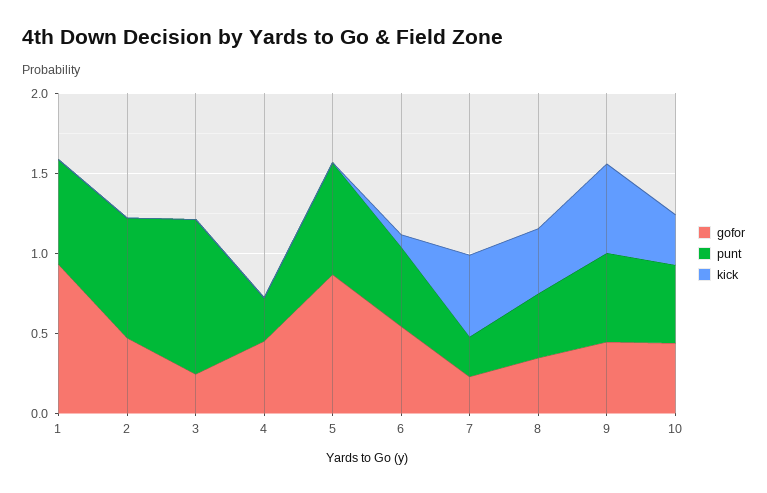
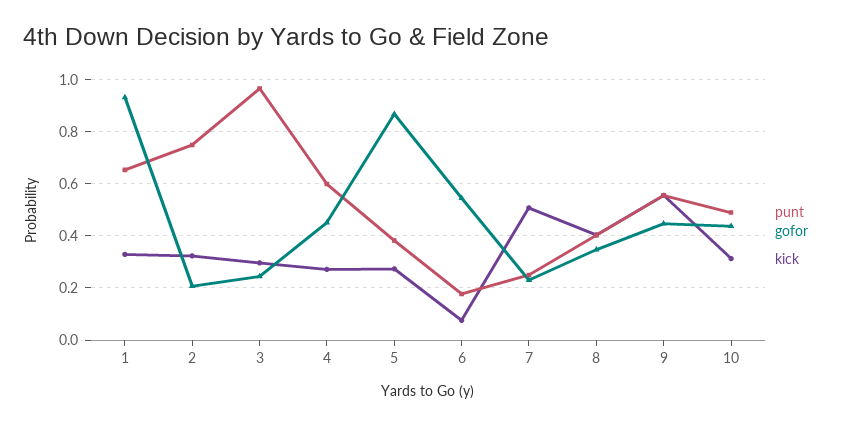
kick, 1: 0 -> 0.325
gofor, 2: 0.5 -> 0.2
kick, 2: 0 -> 0.325
kick, 3: 0 -> 0.3
punt, 4: 0.3 -> 0.6
kick, 4: 0 -> 0.275
punt, 5: 0.7 -> 0.375
kick, 5: 0 -> 0.275
punt, 6: 0.5 -> 0.175

